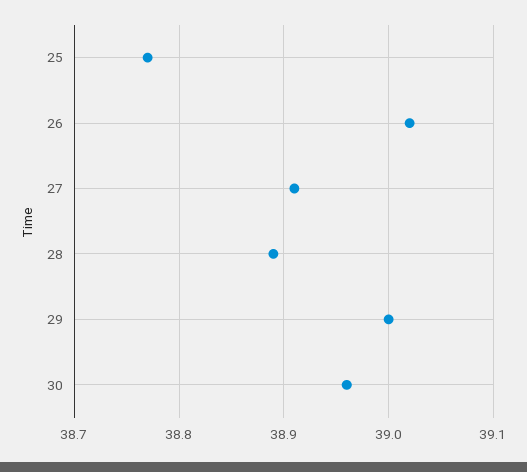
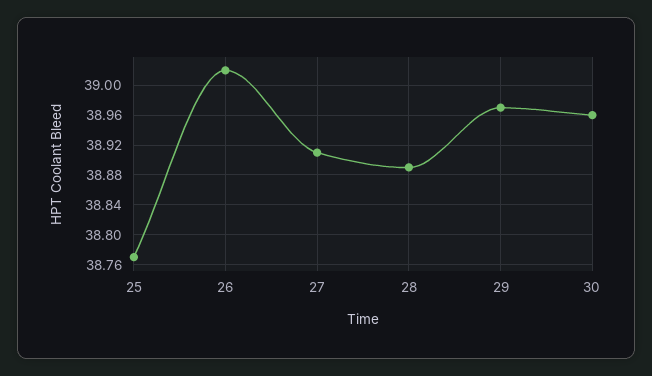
29: 39 -> 38.97

